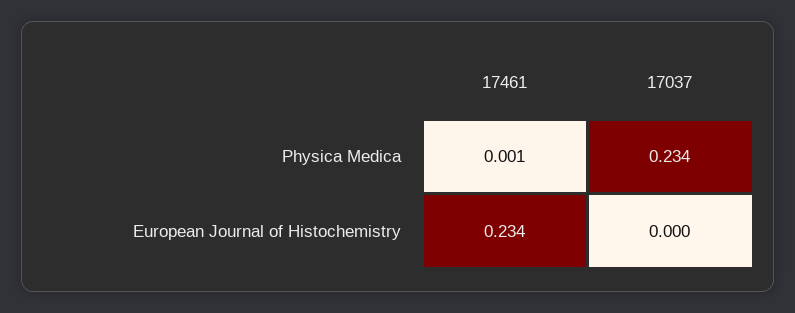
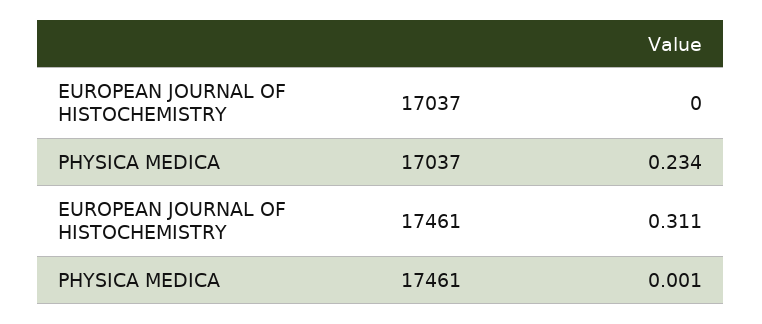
17461, European Journal of Histochemistry: 0.234 -> 0.311

